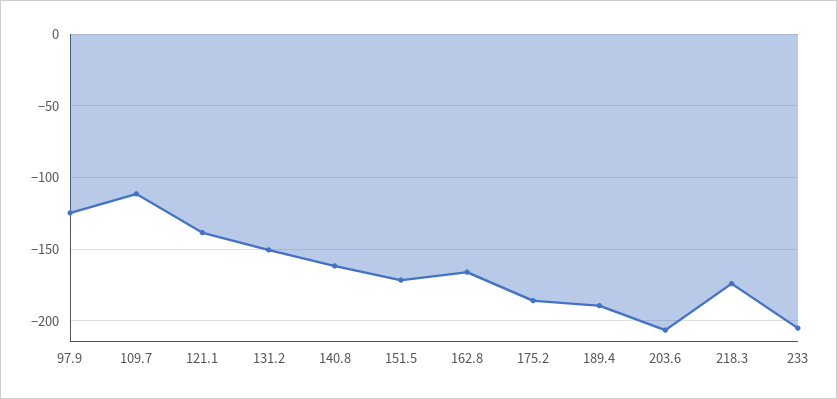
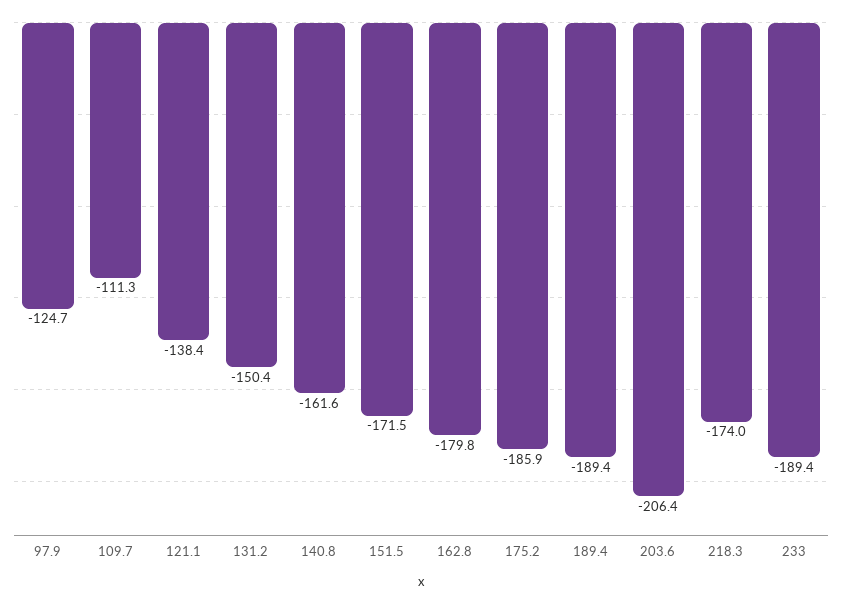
162.8: -165 -> -179.8
233: -205 -> -189.4

